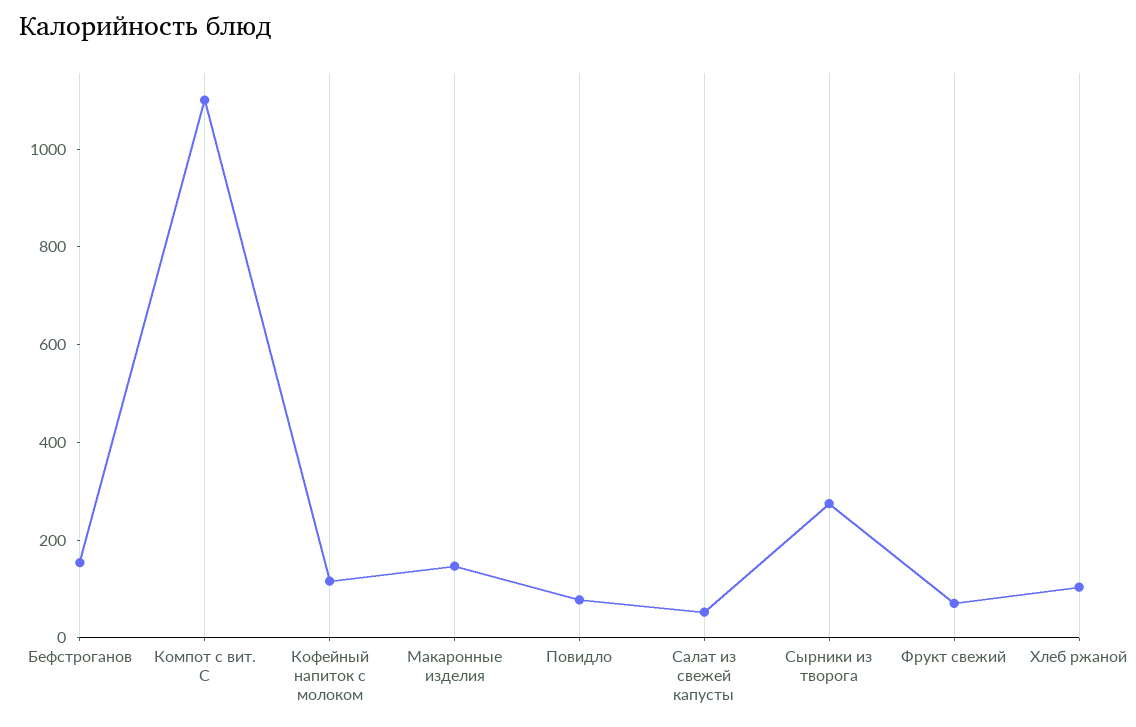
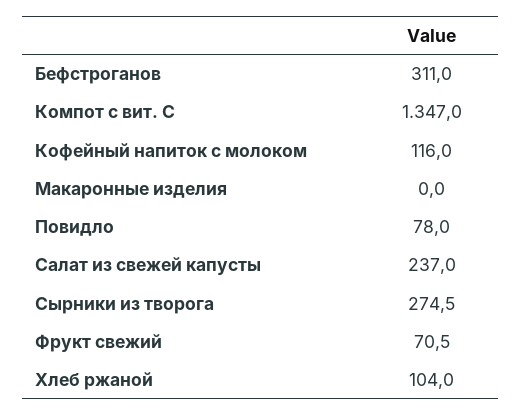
Бефстроганов: 150 -> 311
Компот с вит. С: 1100 -> 1347
Макаронные изделия: 150 -> 0
Салат из свежей капусты: 50 -> 237

